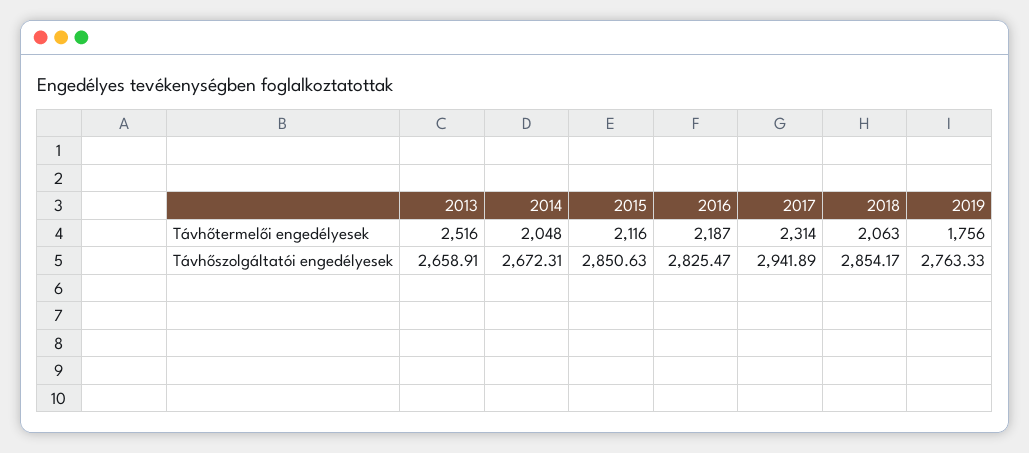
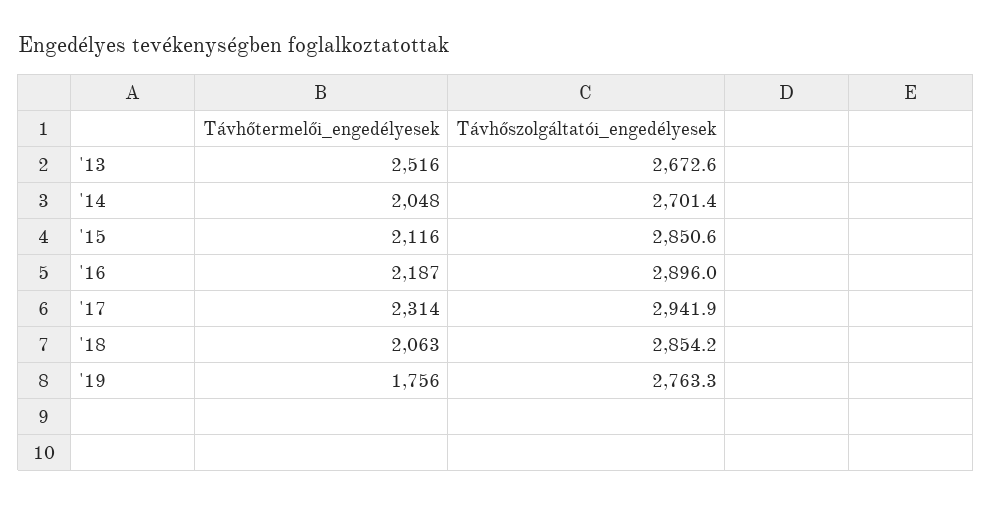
2013, Távhőszolgáltatói engedélyesek: 2658.91 -> 2672.6
2014, Távhőszolgáltatói engedélyesek: 2672.31 -> 2701.4
2016, Távhőszolgáltatói engedélyesek: 2825.47 -> 2896

